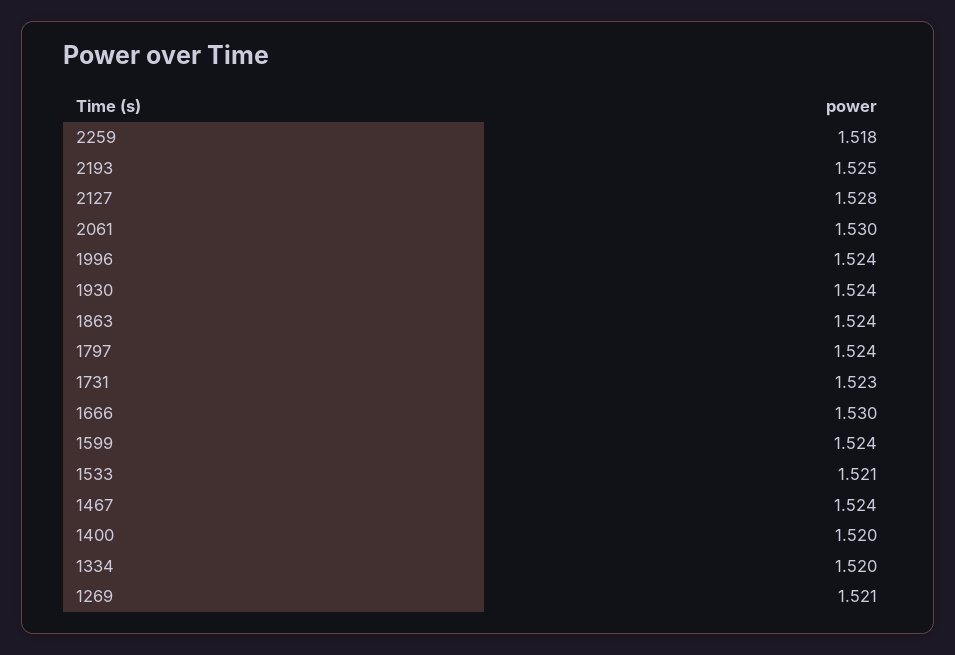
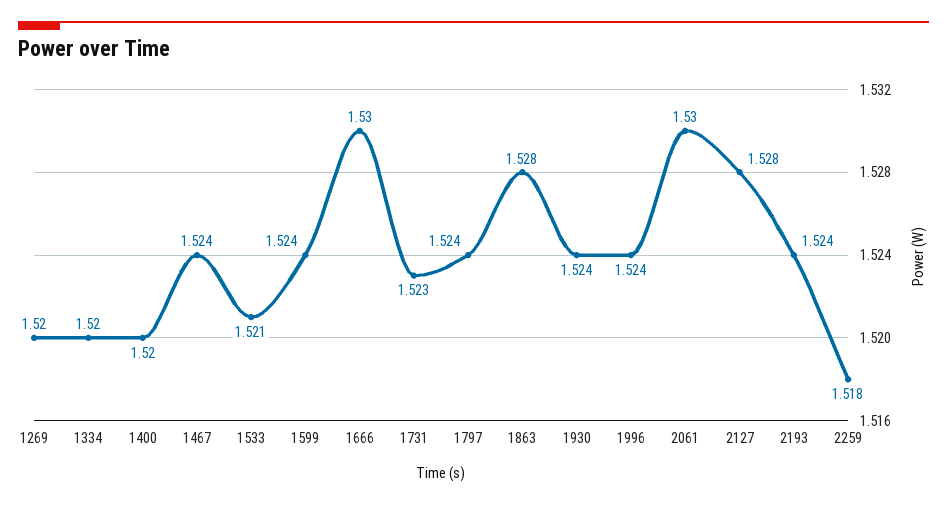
2193: 1.525 -> 1.524
1863: 1.524 -> 1.528
1269: 1.521 -> 1.52

